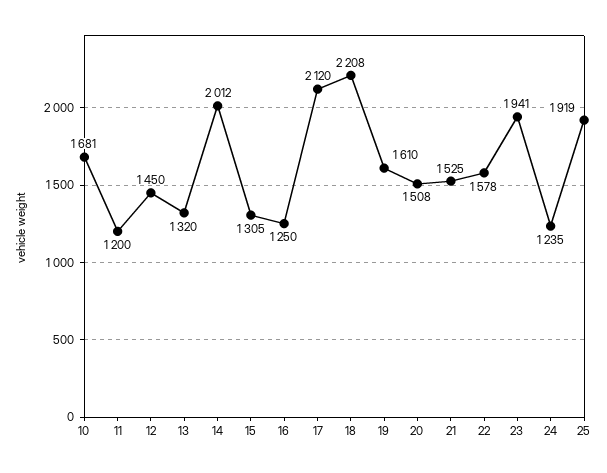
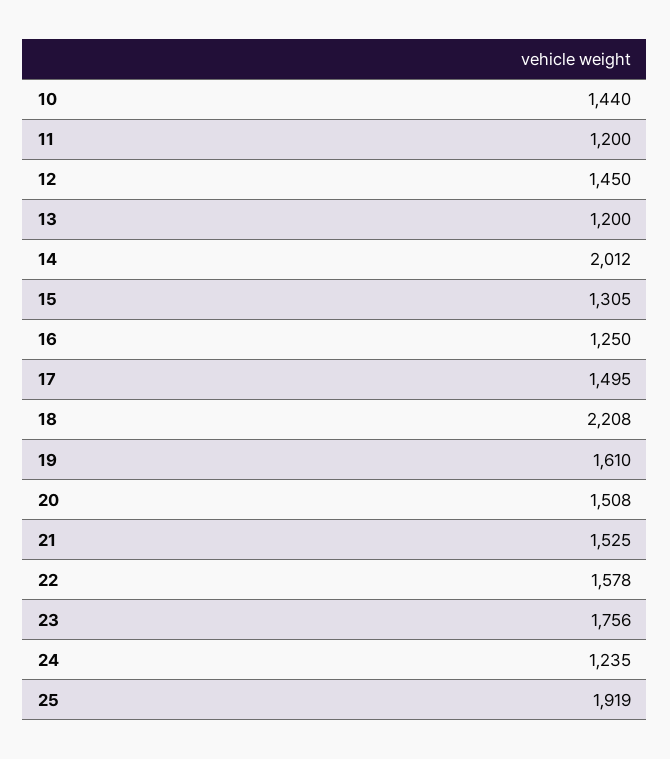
10: 1681 -> 1440
13: 1320 -> 1200
17: 2120 -> 1495
23: 1941 -> 1756

